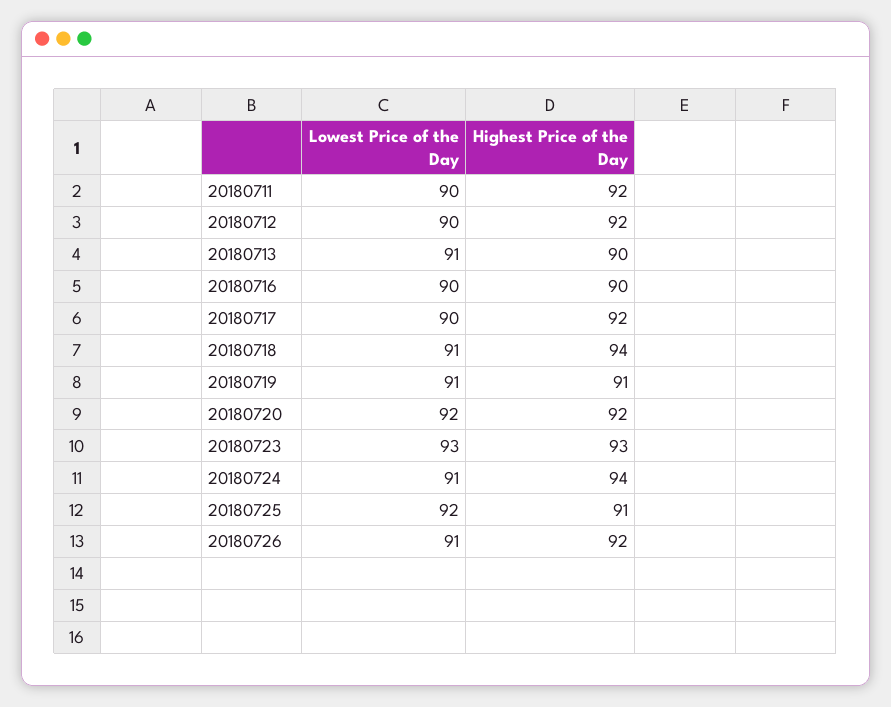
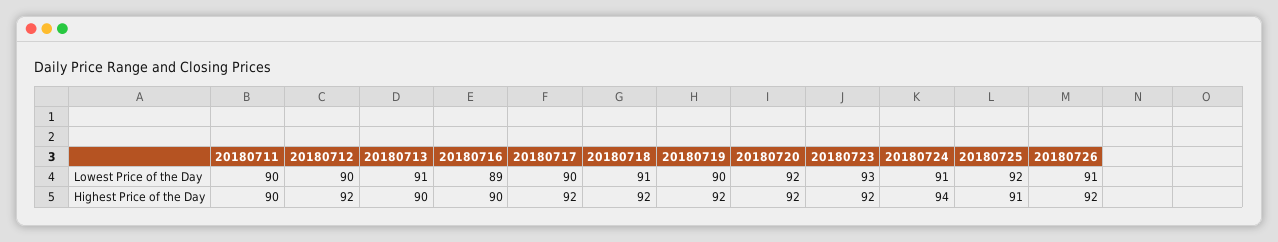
Highest Price of the Day, 20180711: 92 -> 90
Lowest Price of the Day, 20180716: 90 -> 89
Highest Price of the Day, 20180718: 94 -> 92
Lowest Price of the Day, 20180719: 91 -> 90
Highest Price of the Day, 20180719: 91 -> 92
Highest Price of the Day, 20180723: 93 -> 92

